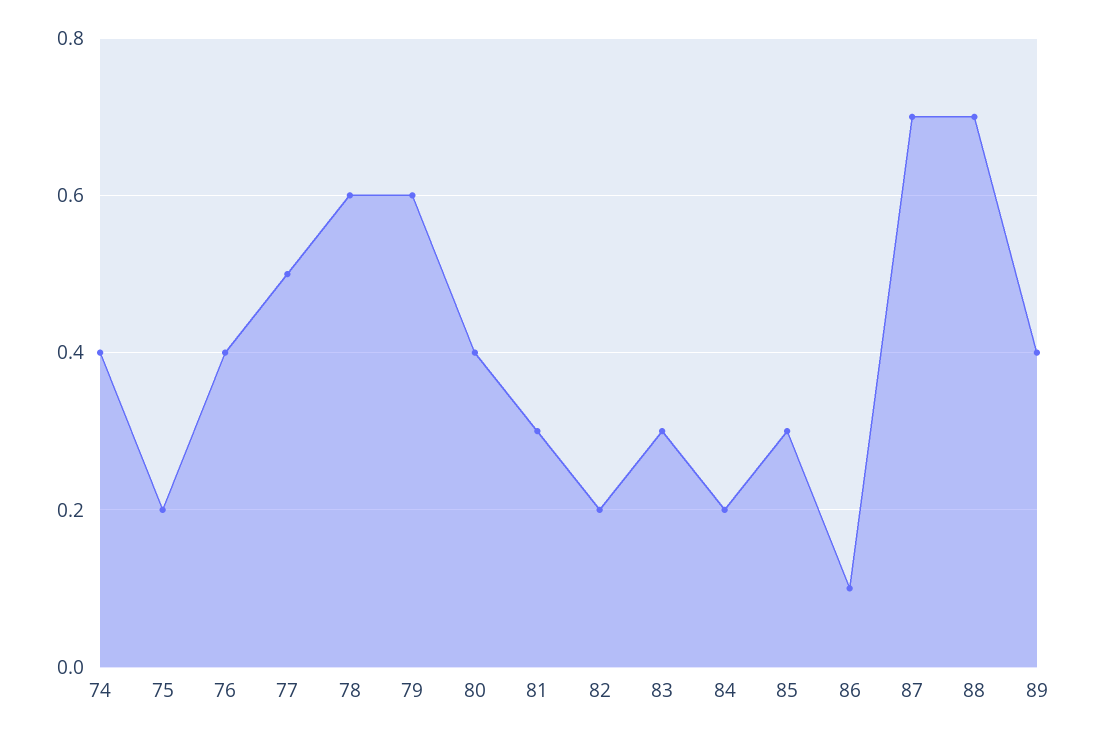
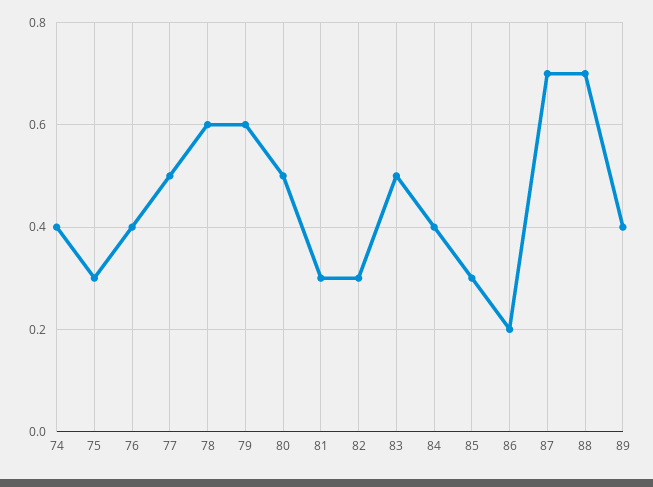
75: 0.2 -> 0.3
80: 0.4 -> 0.5
82: 0.2 -> 0.3
83: 0.3 -> 0.5
84: 0.2 -> 0.4
86: 0.1 -> 0.2

